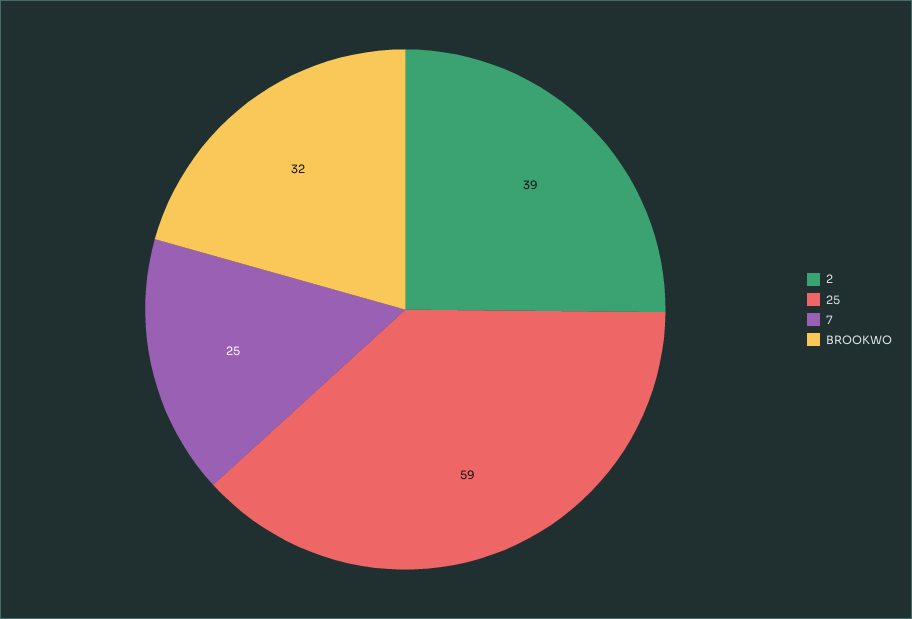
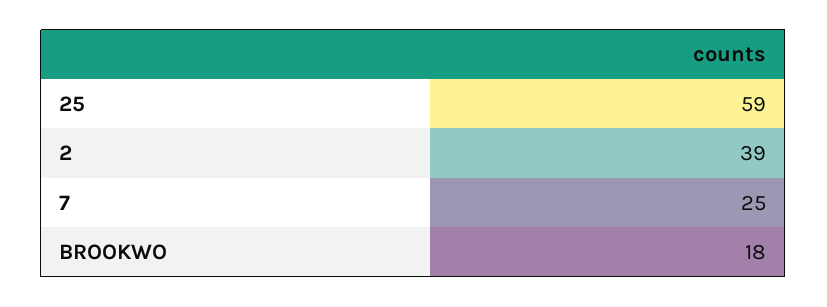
BROOKWO: 32 -> 18

